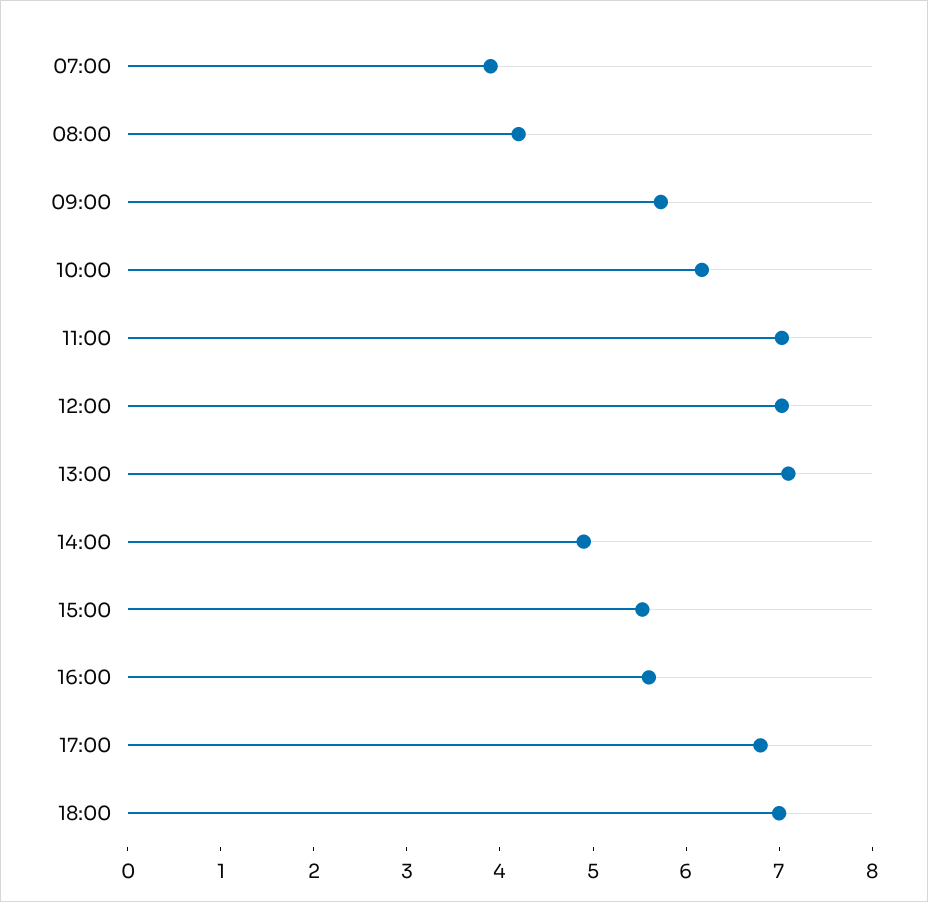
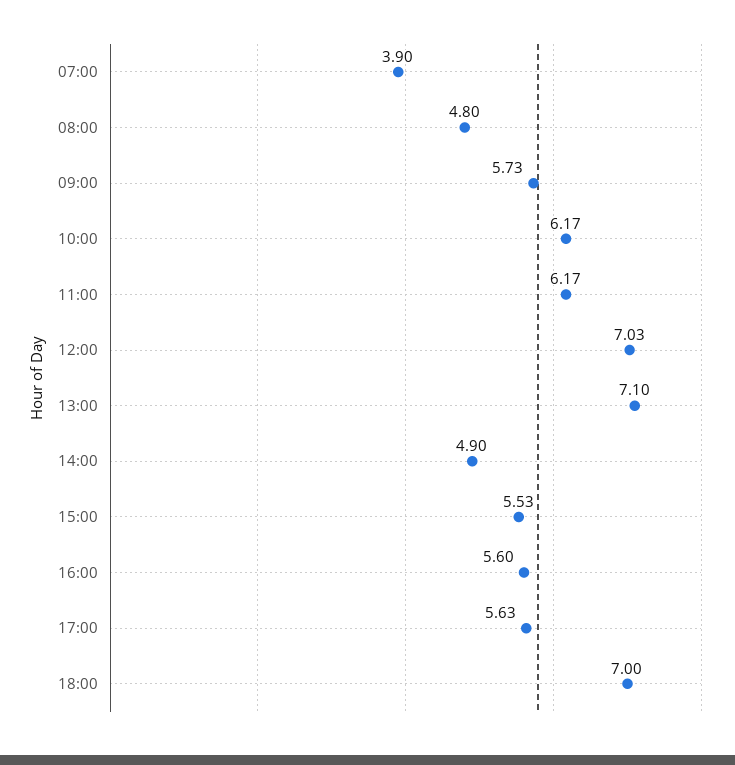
08:00: 4.2 -> 4.8
11:00: 7 -> 6.17
17:00: 6.8 -> 5.63

